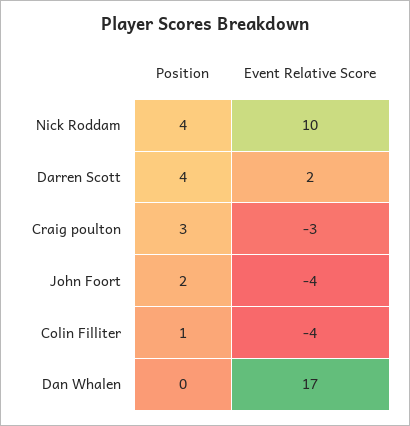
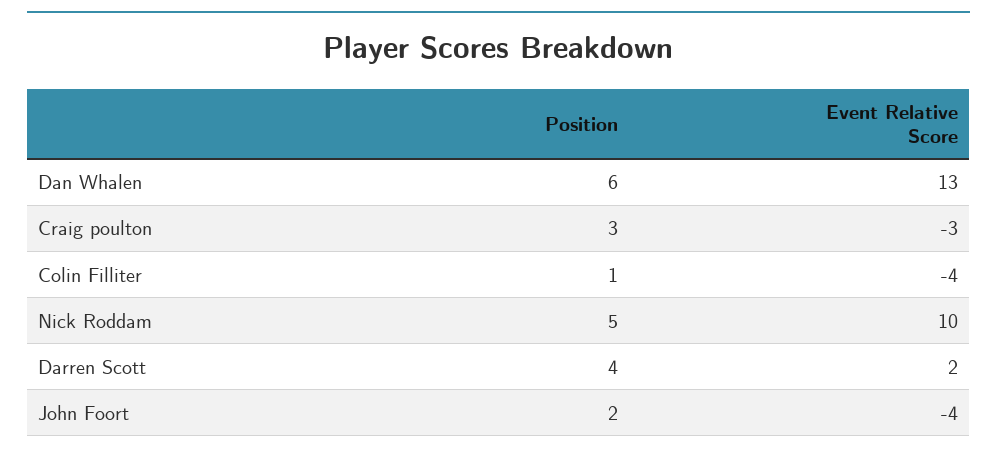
Position, Nick Roddam: 4 -> 5
Position, Dan Whalen: 0 -> 6
Event Relative Score, Dan Whalen: 17 -> 13

